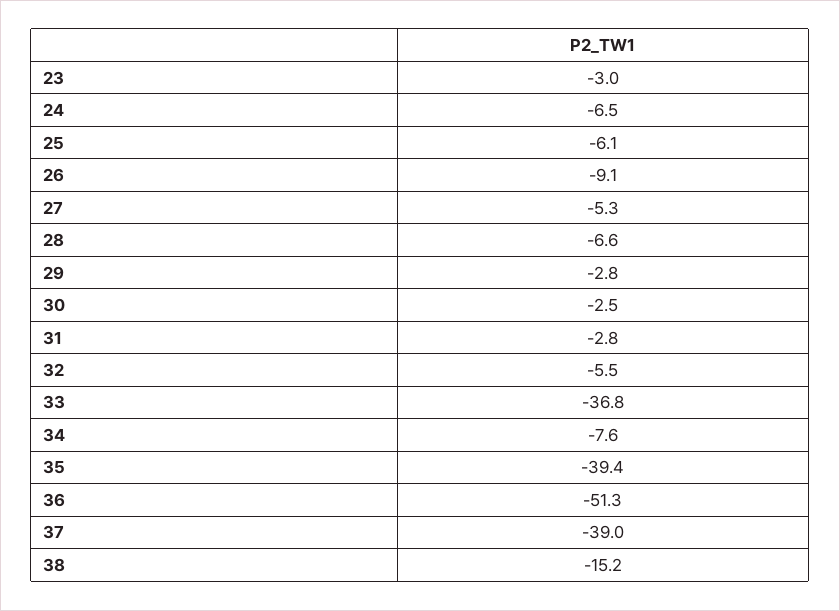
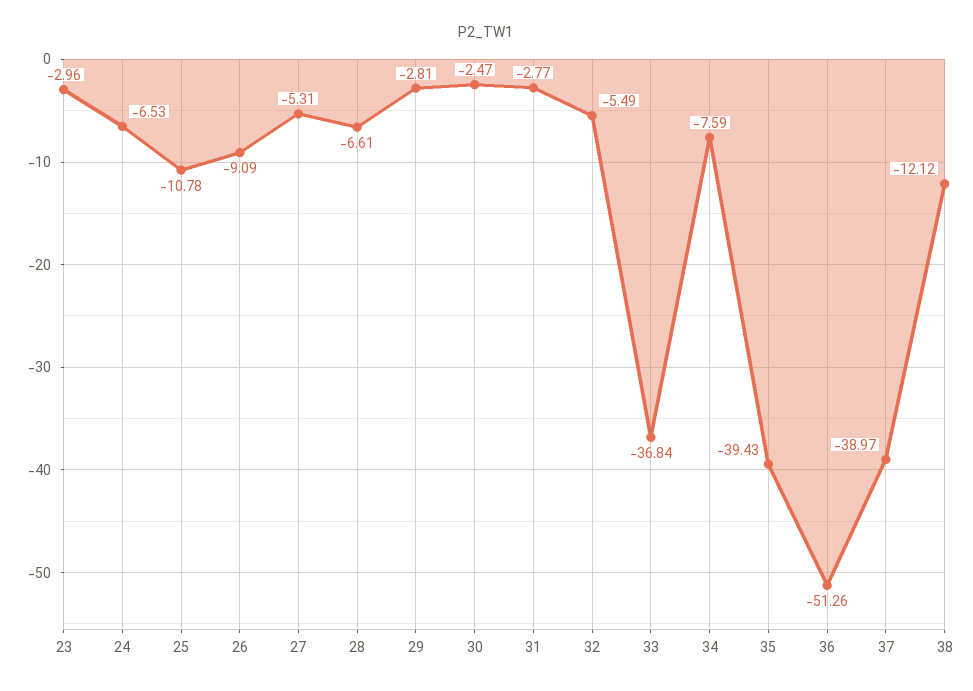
25: -6.1 -> -10.78
38: -15.2 -> -12.12

